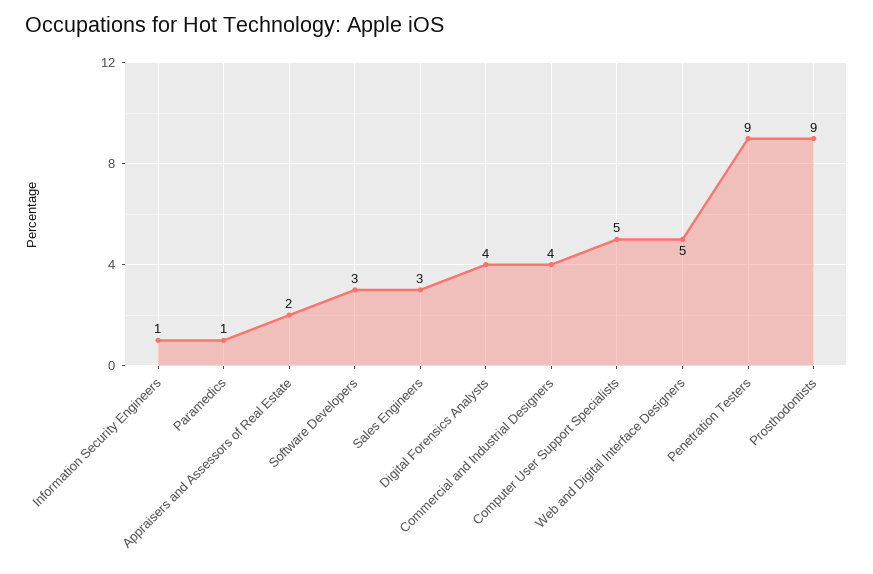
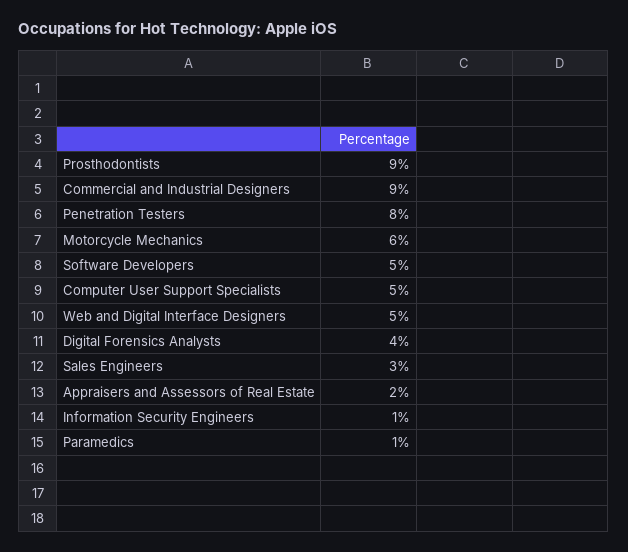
Software Developers: 3 -> 5
Commercial and Industrial Designers: 4 -> 9
Penetration Testers: 9 -> 8
Motorcycle Mechanics: none -> 6

